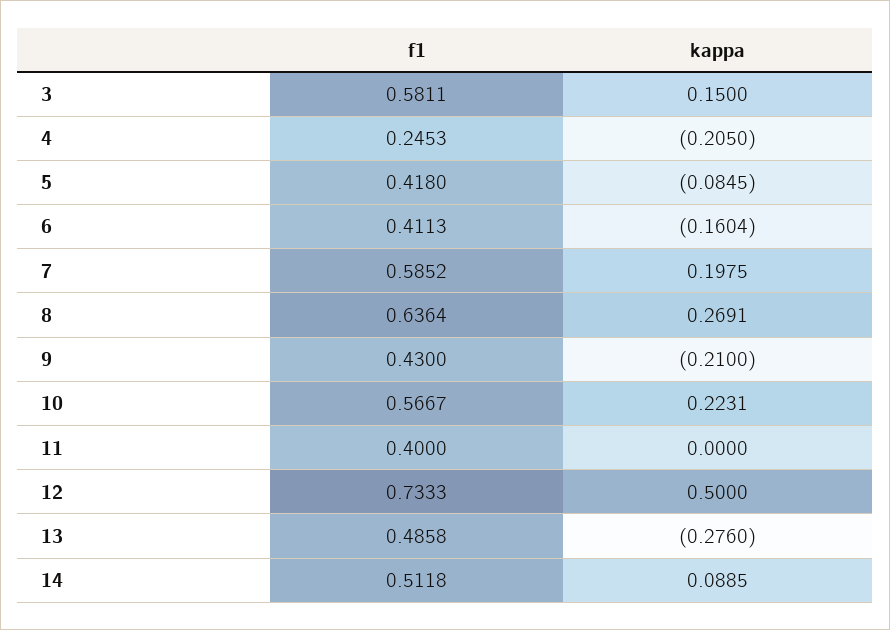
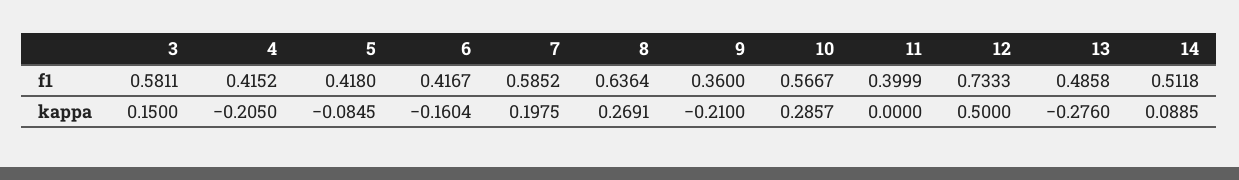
f1, 4: 0.2453 -> 0.4152
f1, 6: 0.4113 -> 0.4167
f1, 9: 0.43 -> 0.36
kappa, 10: 0.2231 -> 0.2857
f1, 11: 0.4 -> 0.3999

